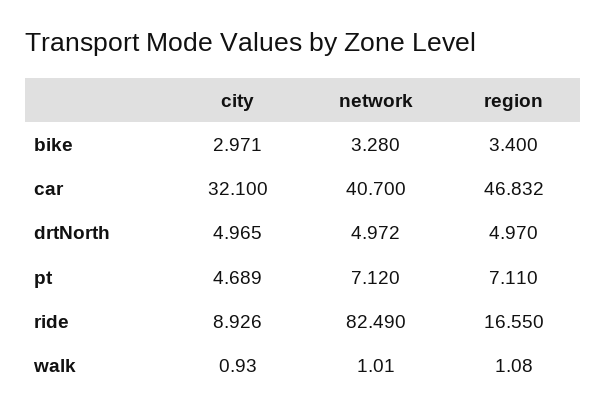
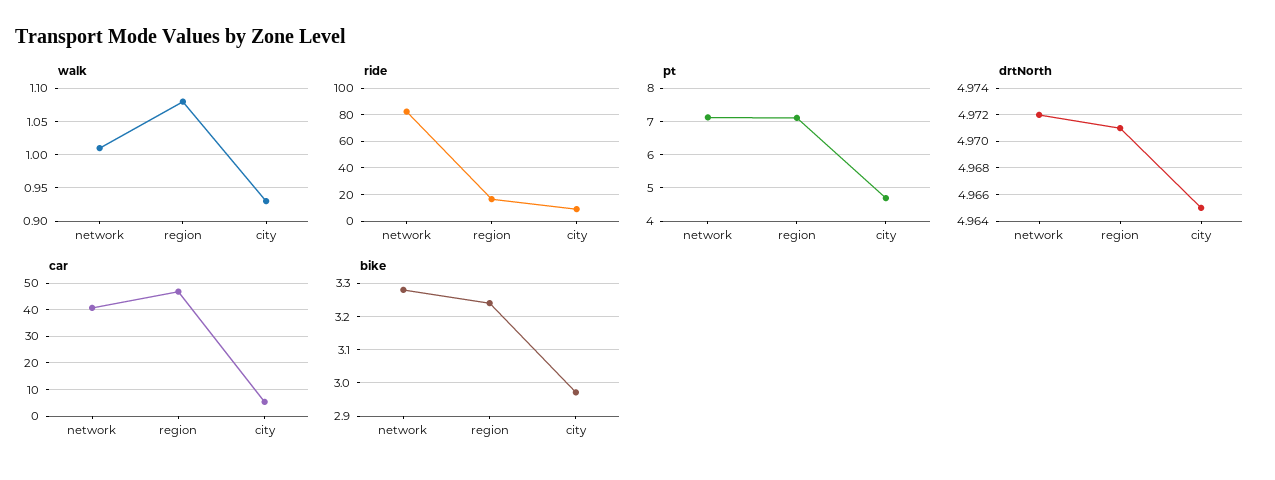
bike, region: 3.4 -> 3.24
car, city: 32.1 -> 5
drtNorth, region: 4.97 -> 4.971

